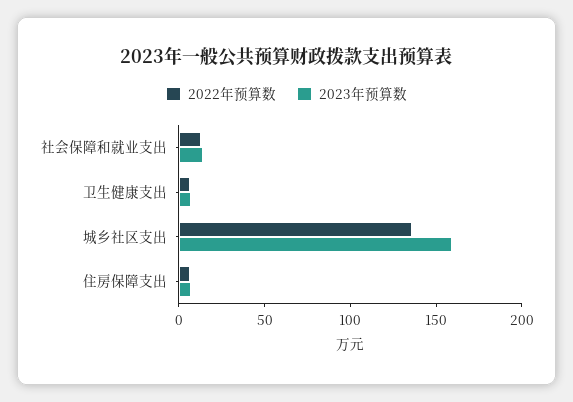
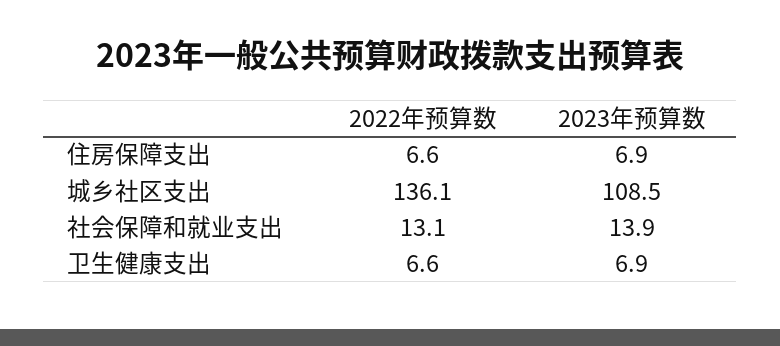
2023年预算数, 城乡社区支出: 160 -> 108.5

